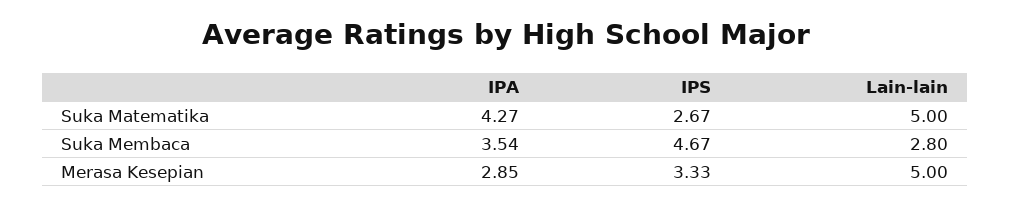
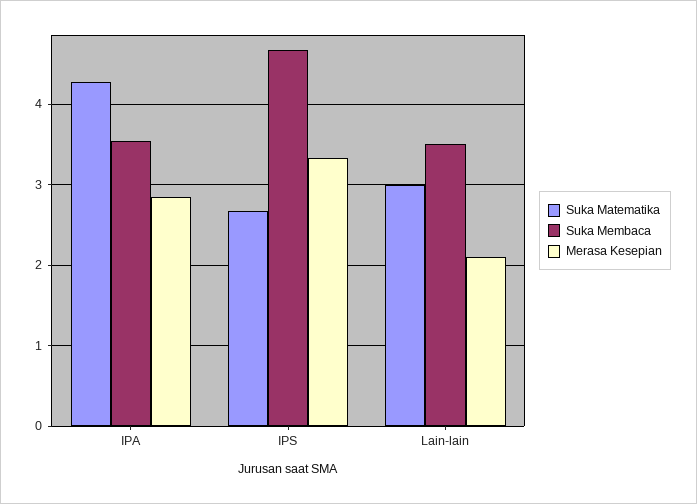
Suka Matematika, Lain-lain: 5 -> 3
Suka Membaca, Lain-lain: 2.8 -> 3.5
Merasa Kesepian, Lain-lain: 5 -> 2.1

